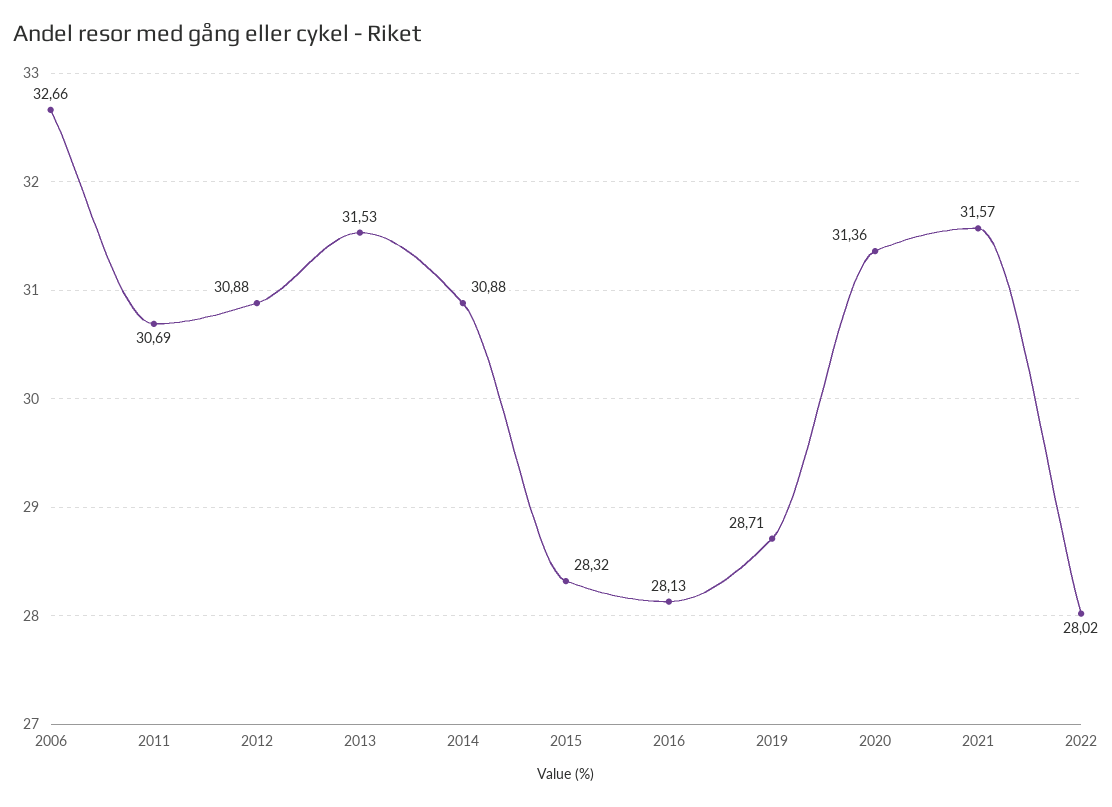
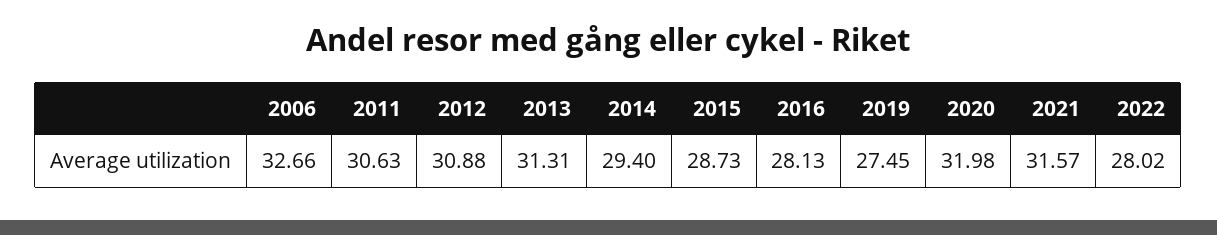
2011: 30.69 -> 30.63
2013: 31.53 -> 31.31
2014: 30.88 -> 29.4
2015: 28.32 -> 28.73
2019: 28.71 -> 27.45
2020: 31.36 -> 31.98

